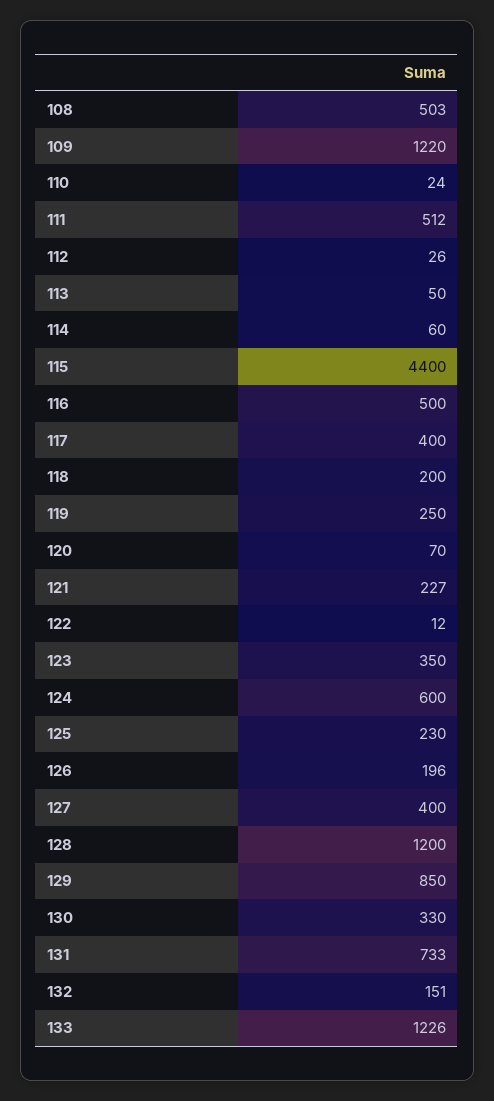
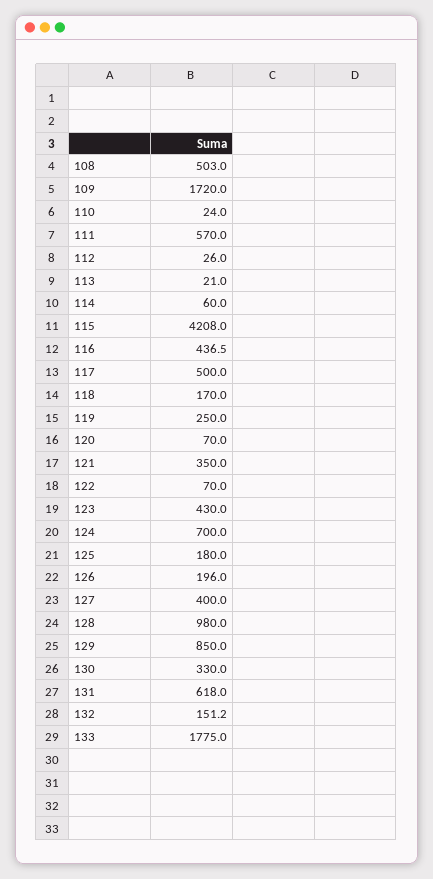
109: 1220 -> 1720
111: 512 -> 570
113: 50 -> 21
115: 4400 -> 4208
116: 500 -> 436.5
117: 400 -> 500
118: 200 -> 170
121: 227 -> 350
122: 12 -> 70
123: 350 -> 430
124: 600 -> 700
125: 230 -> 180
128: 1200 -> 980
131: 733 -> 618
133: 1226 -> 1775

